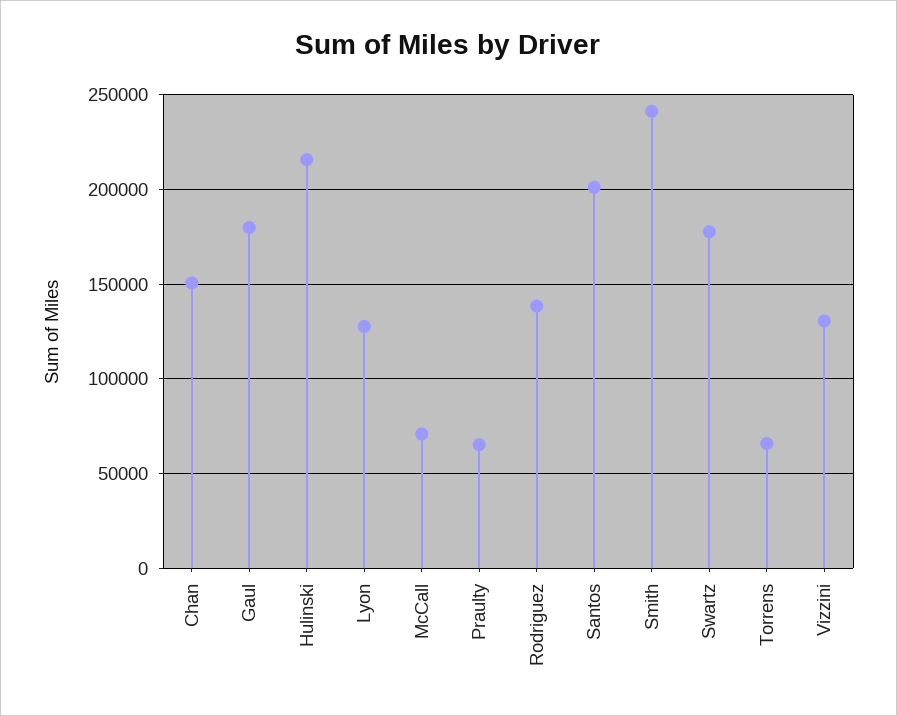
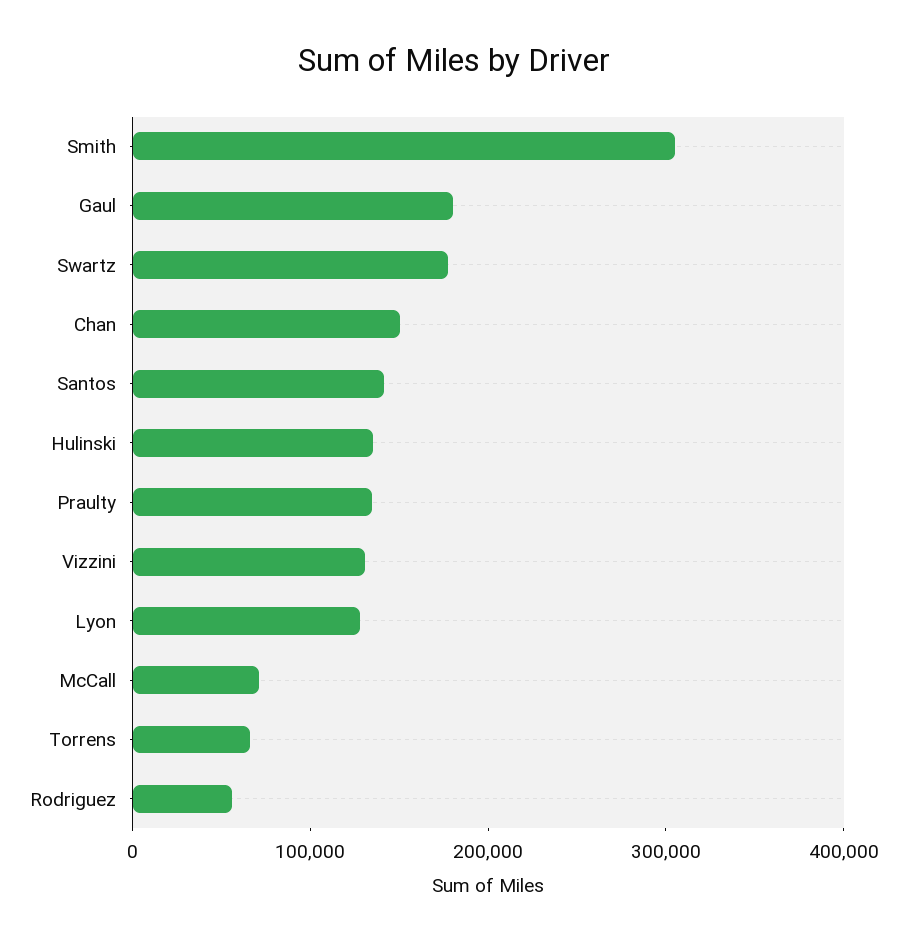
Hulinski: 215000 -> 140000
Praulty: 65000 -> 140000
Rodriguez: 140000 -> 60000
Santos: 200000 -> 140000
Smith: 240000 -> 300000

